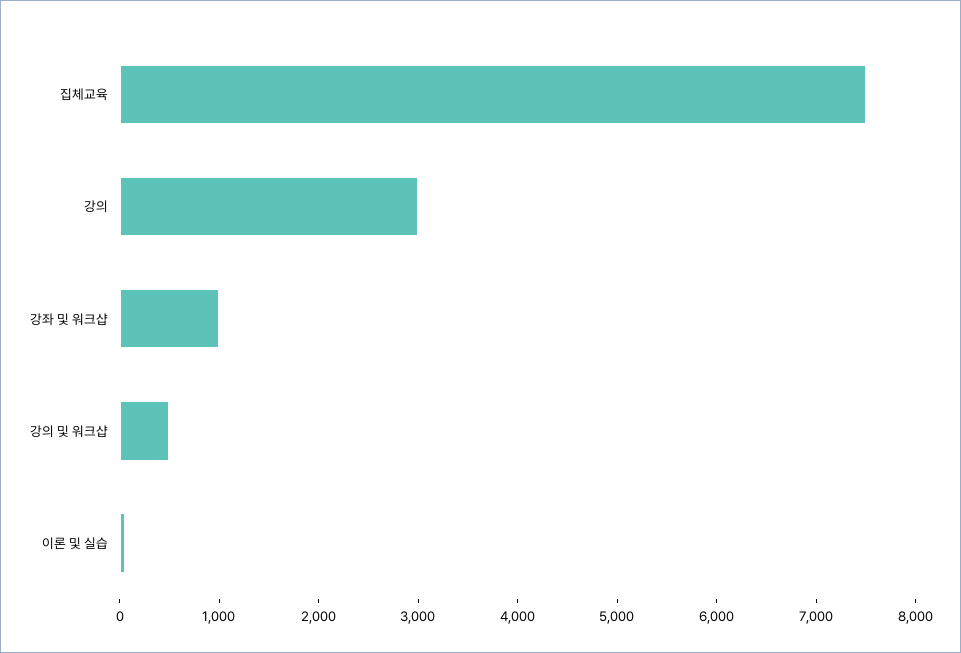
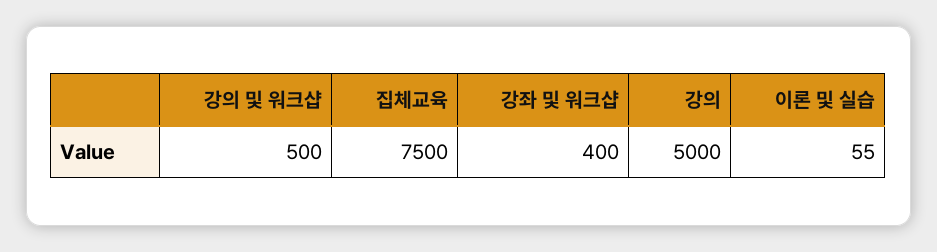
강의: 3000 -> 5000
강좌 및 워크샵: 1000 -> 400

